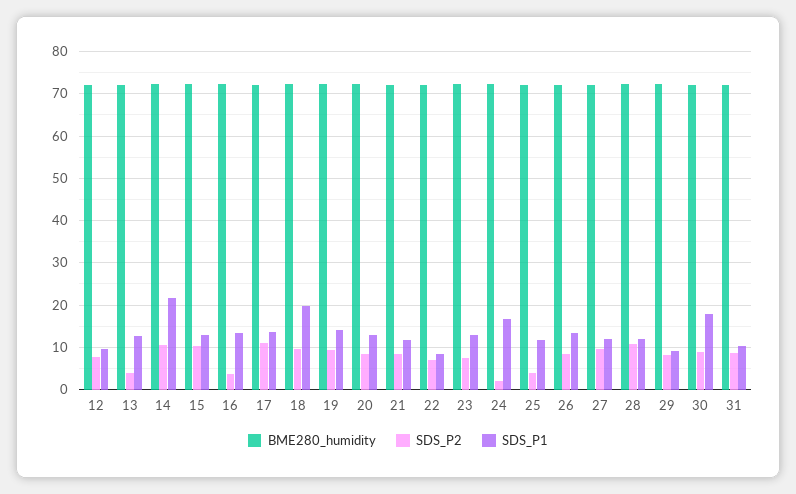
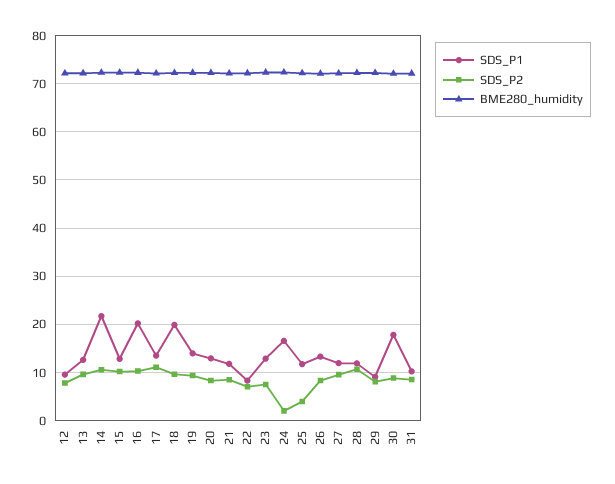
SDS_P2, 13: 4 -> 10
SDS_P2, 16: 4 -> 10
SDS_P1, 16: 14 -> 20

